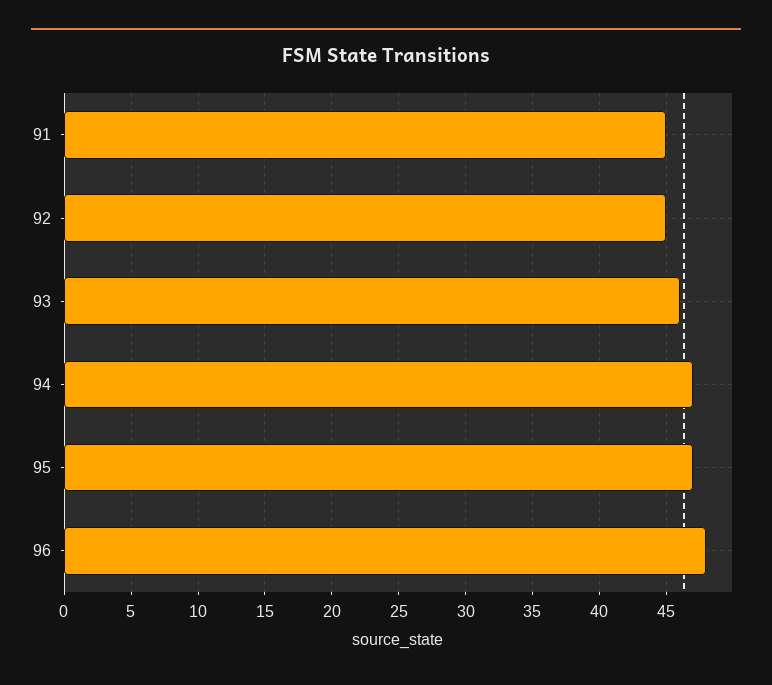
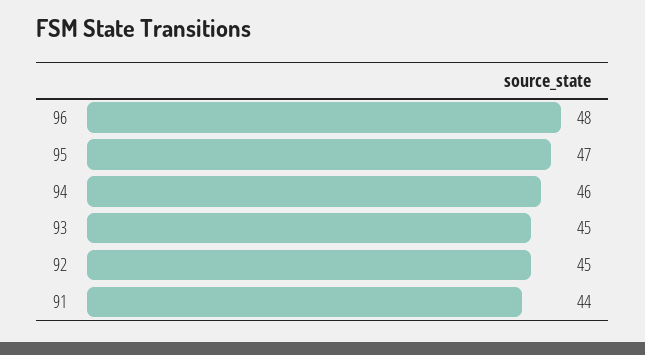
91: 45 -> 44
93: 46 -> 45
94: 47 -> 46

